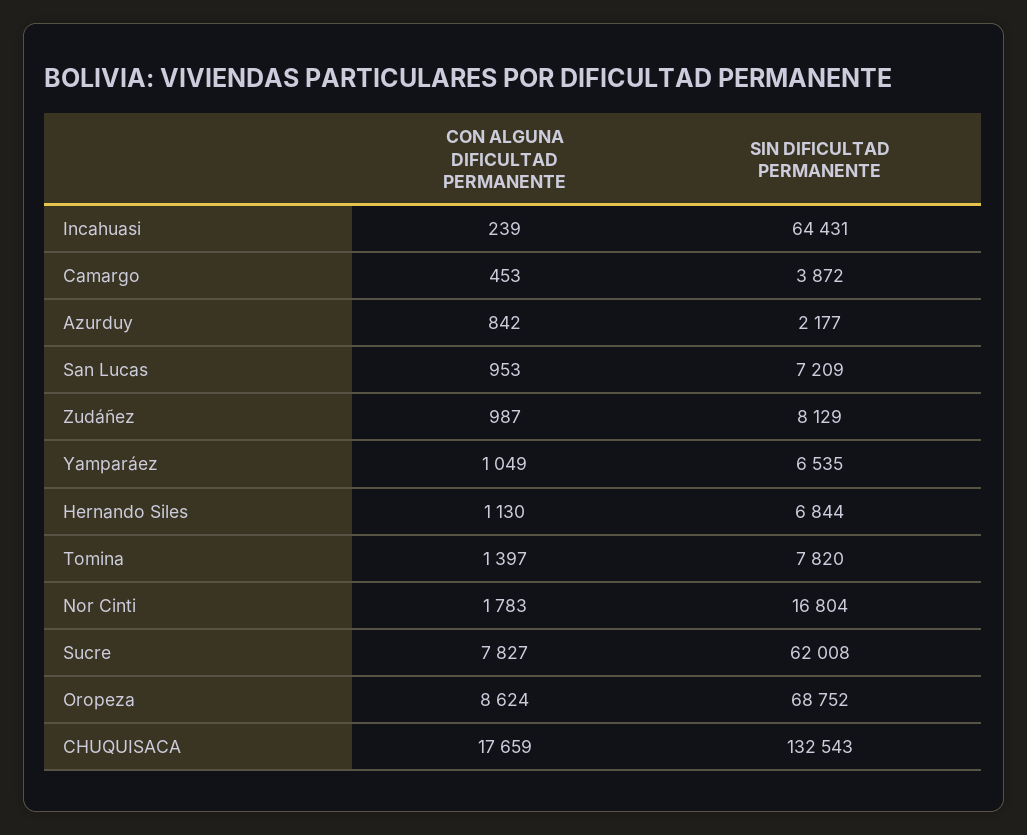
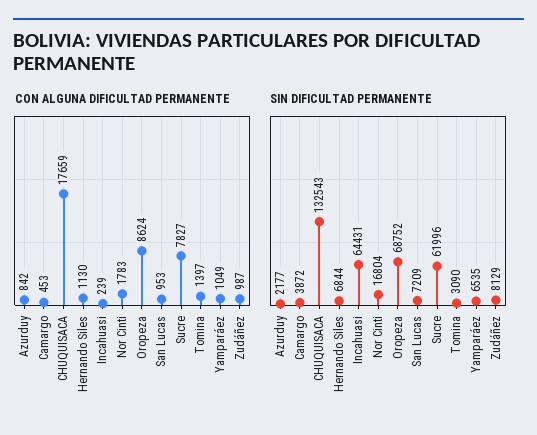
SIN DIFICULTAD PERMANENTE, Tomina: 7820 -> 3090
SIN DIFICULTAD PERMANENTE, Sucre: 62008 -> 61996

